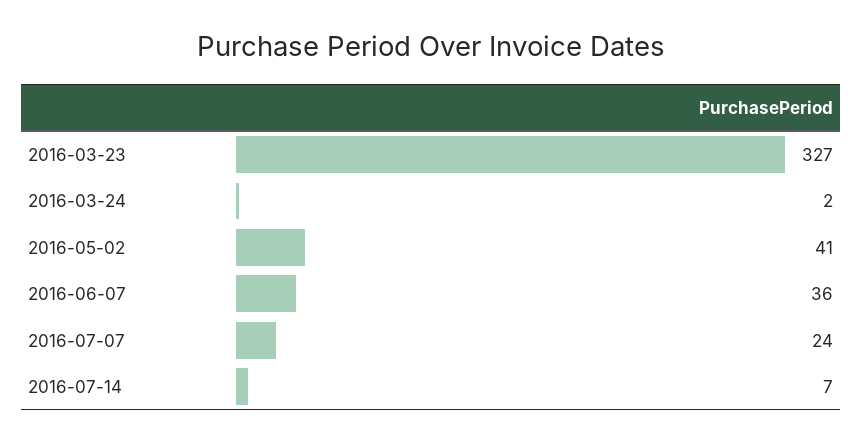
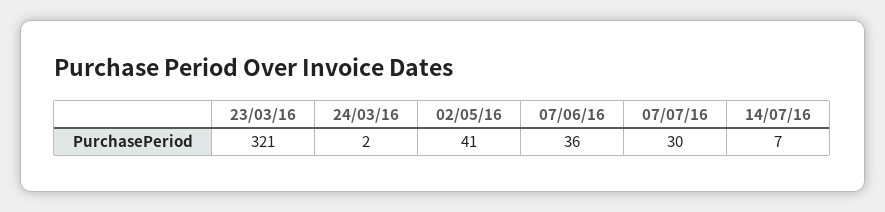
2016-03-23: 327 -> 321
2016-07-07: 24 -> 30

